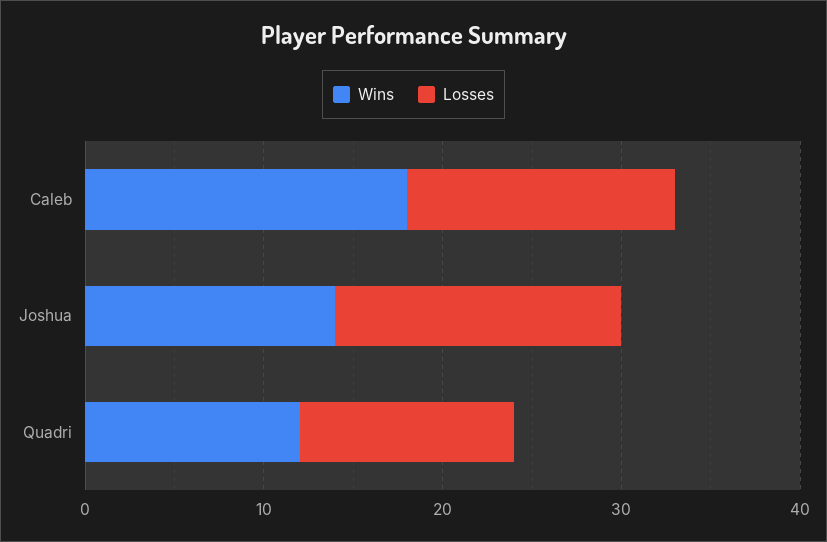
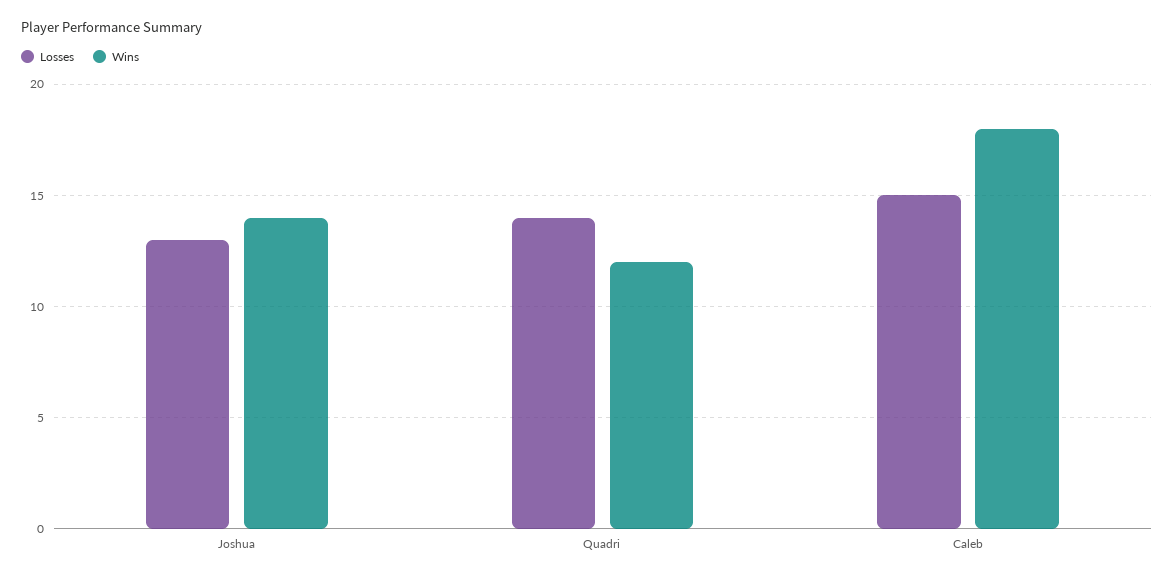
Losses, Joshua: 16 -> 13
Losses, Quadri: 12 -> 14

